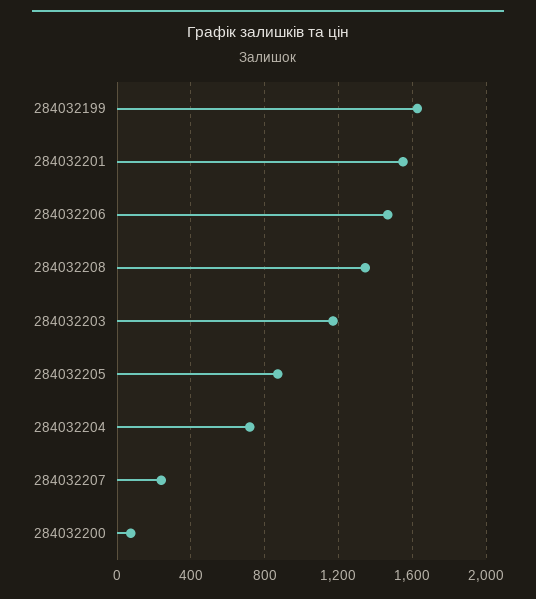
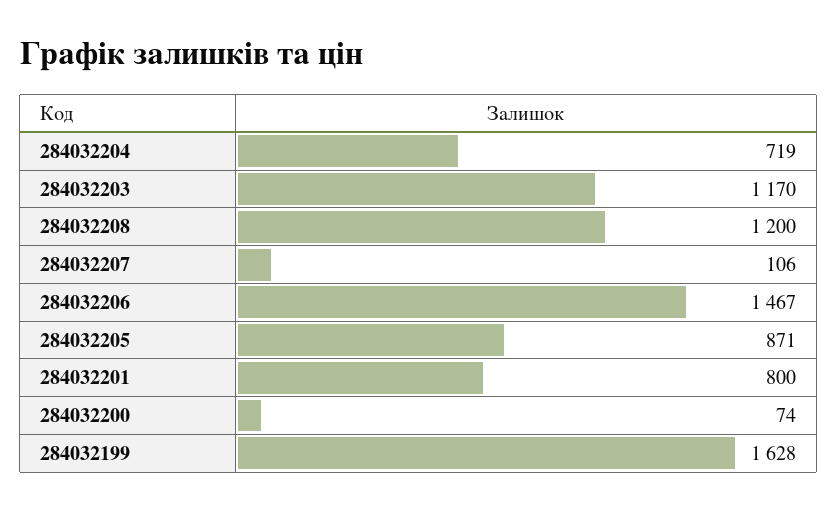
284032201: 1550 -> 800
284032208: 1350 -> 1200
284032207: 250 -> 106

